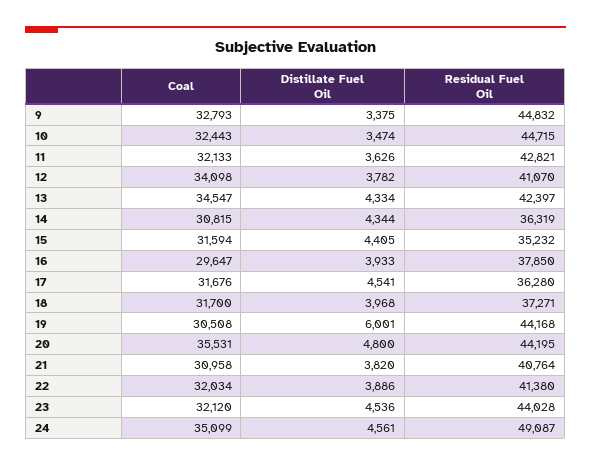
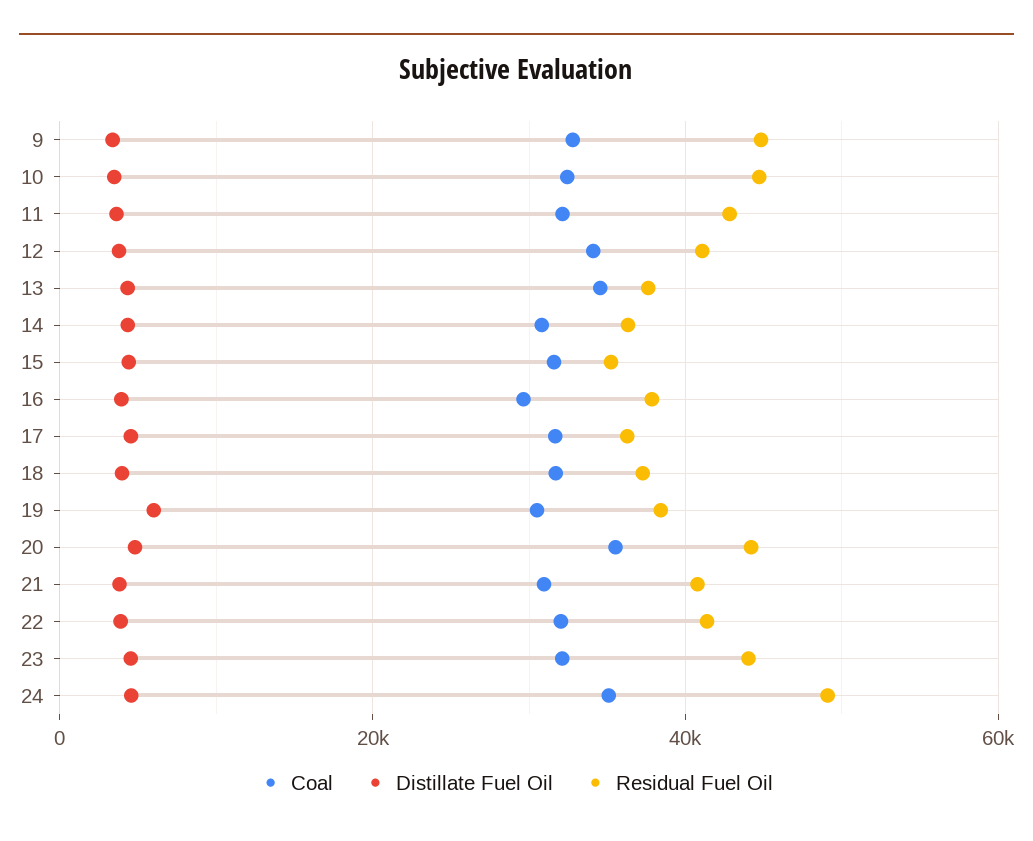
Residual Fuel Oil, 13: 42397 -> 38000
Residual Fuel Oil, 19: 44168 -> 38000

